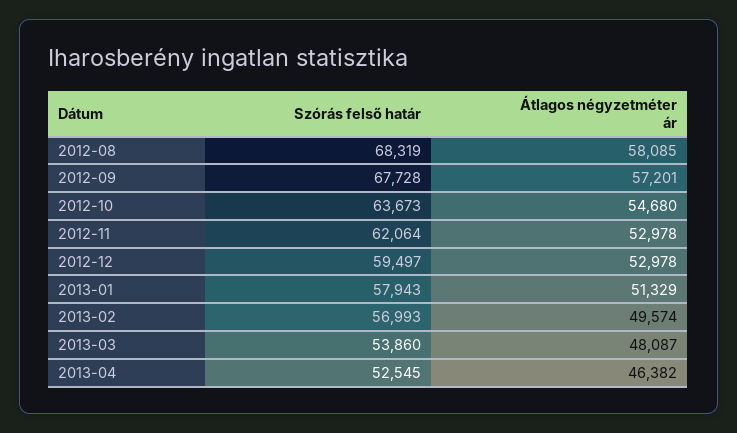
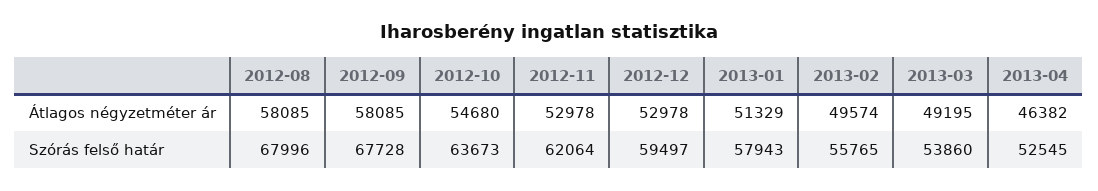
Szórás felső határ, 2012-08: 68319 -> 67996
Átlagos négyzetméter ár, 2012-09: 57201 -> 58085
Szórás felső határ, 2013-02: 56993 -> 55765
Átlagos négyzetméter ár, 2013-03: 48087 -> 49195

